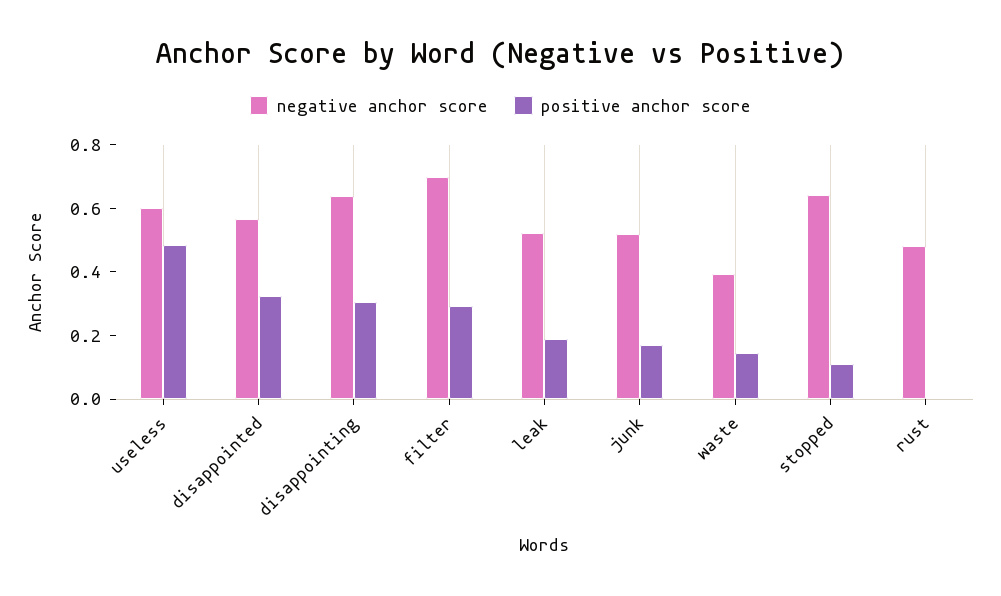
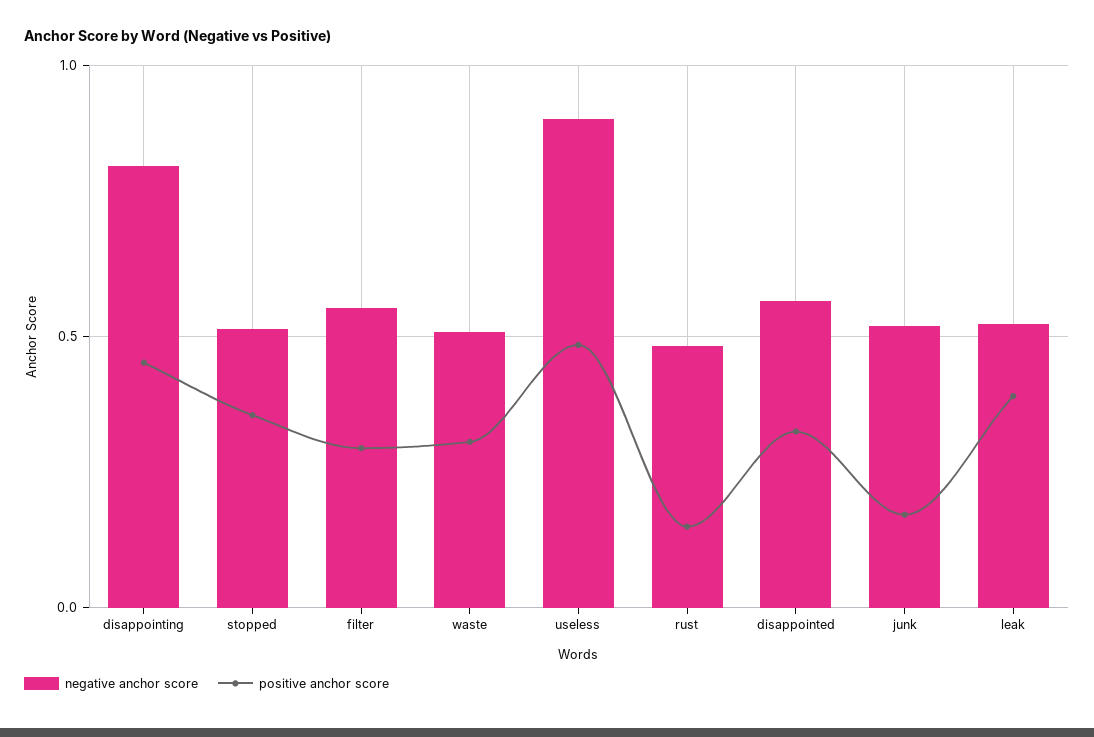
negative anchor score, useless: 0.6 -> 0.9
negative anchor score, disappointing: 0.65 -> 0.8
positive anchor score, disappointing: 0.3 -> 0.45
negative anchor score, filter: 0.7 -> 0.55
positive anchor score, leak: 0.2 -> 0.4
negative anchor score, waste: 0.4 -> 0.5
positive anchor score, waste: 0.15 -> 0.3
negative anchor score, stopped: 0.65 -> 0.5
positive anchor score, stopped: 0.1 -> 0.35
positive anchor score, rust: 0 -> 0.15

